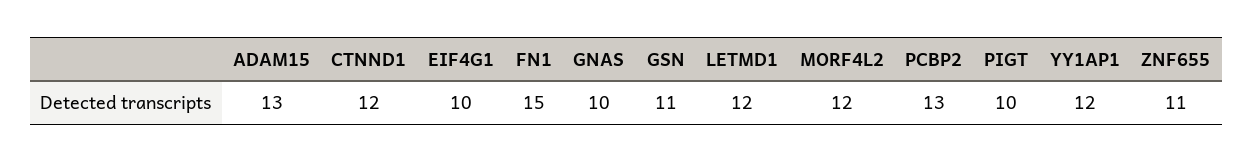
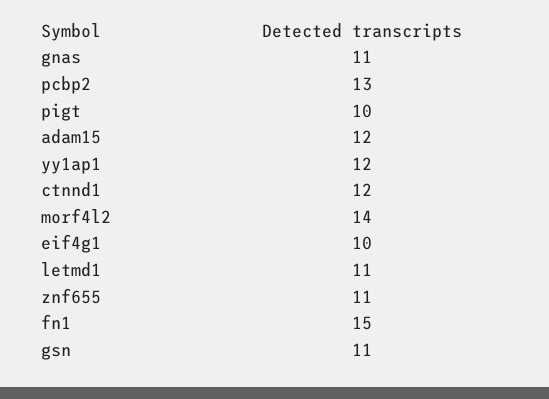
ADAM15: 13 -> 12
GNAS: 10 -> 11
LETMD1: 12 -> 11
MORF4L2: 12 -> 14

